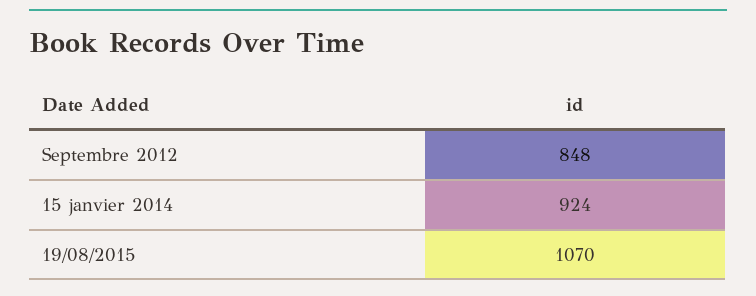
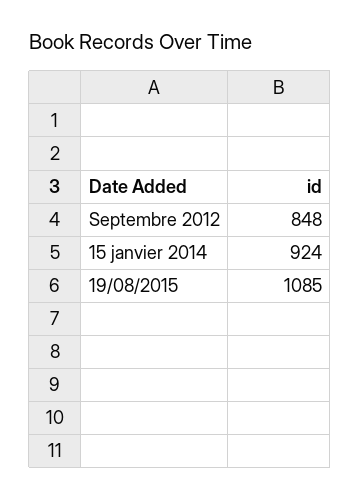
19/08/2015: 1070 -> 1085

